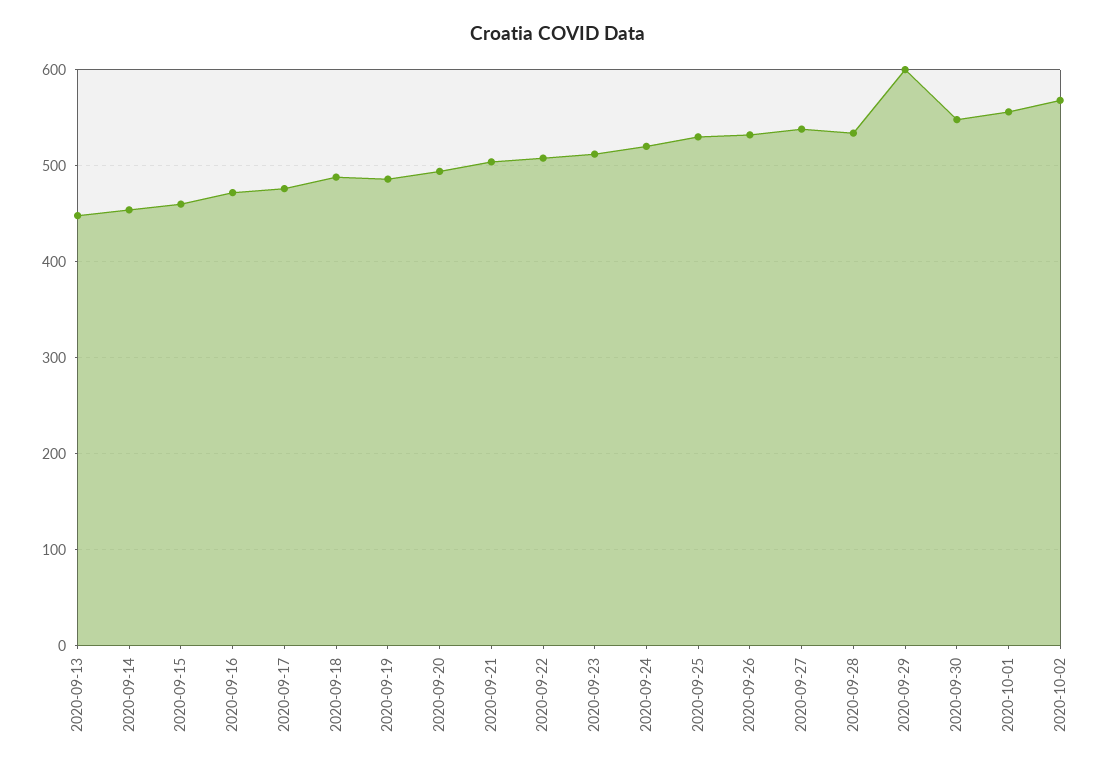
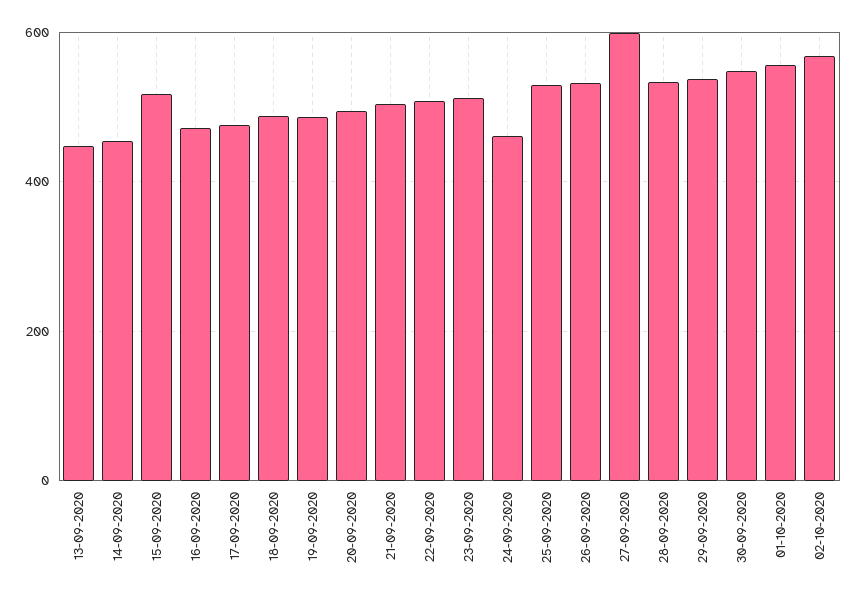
2020-09-15: 460 -> 520
2020-09-24: 520 -> 460
2020-09-27: 540 -> 600
2020-09-29: 600 -> 540

